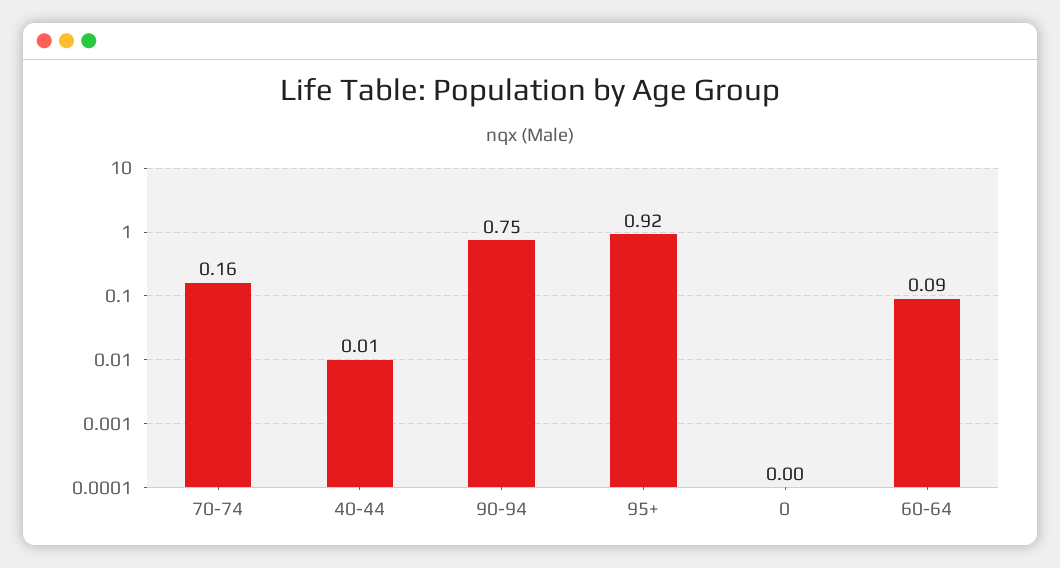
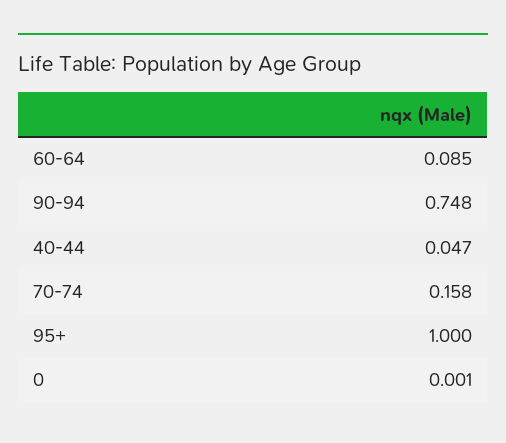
40-44: 0.01 -> 0.047
95+: 0.92 -> 1

